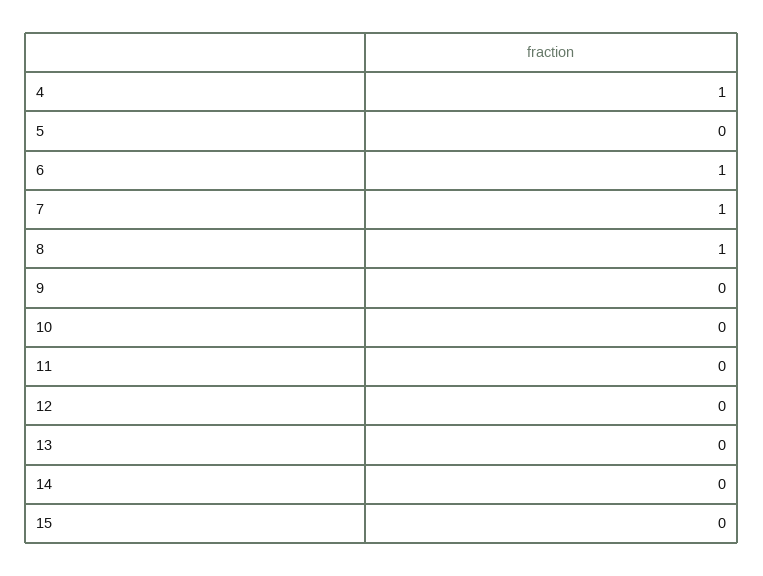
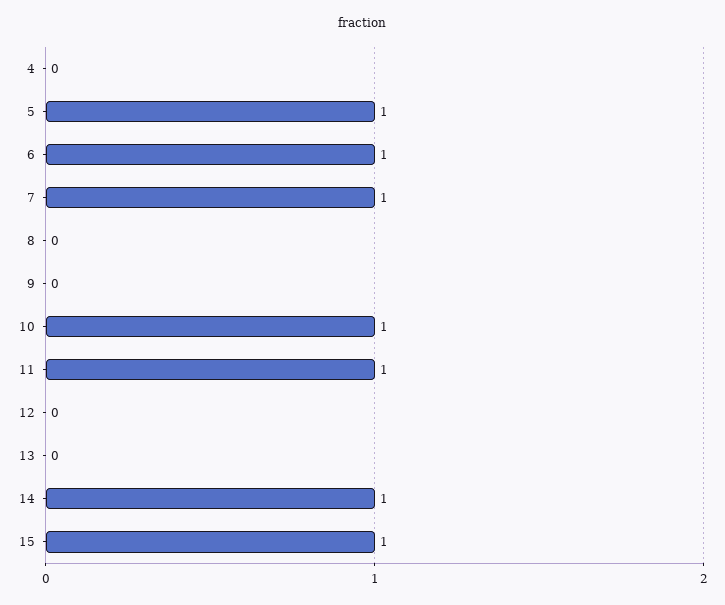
4: 1 -> 0
5: 0 -> 1
8: 1 -> 0
10: 0 -> 1
11: 0 -> 1
14: 0 -> 1
15: 0 -> 1

